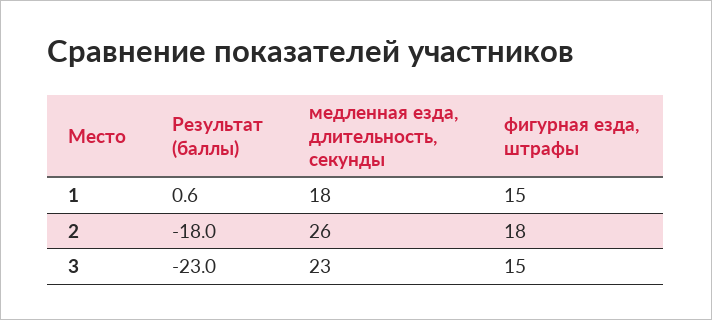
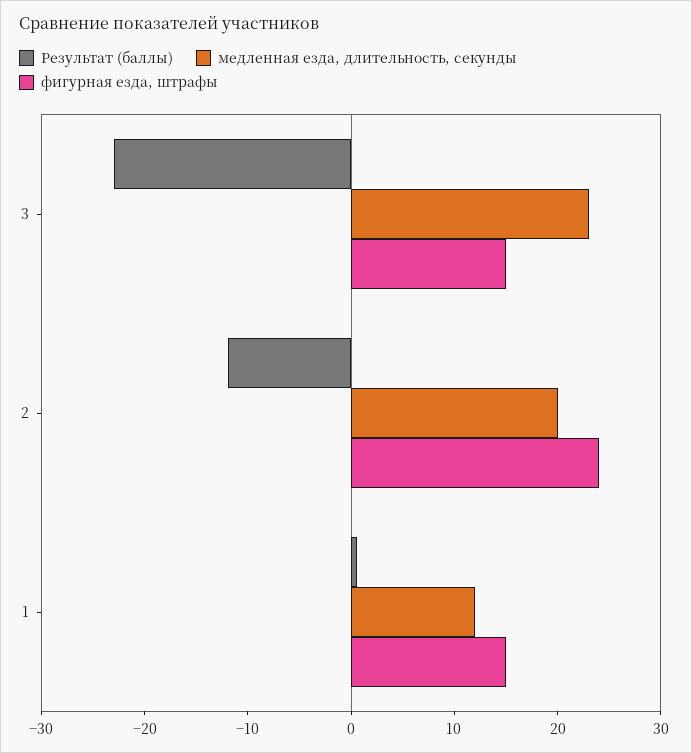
медленная езда, длительность, секунды, 1: 18 -> 12
Результат (баллы), 2: -18 -> -12
медленная езда, длительность, секунды, 2: 26 -> 20
фигурная езда, штрафы, 2: 18 -> 24

